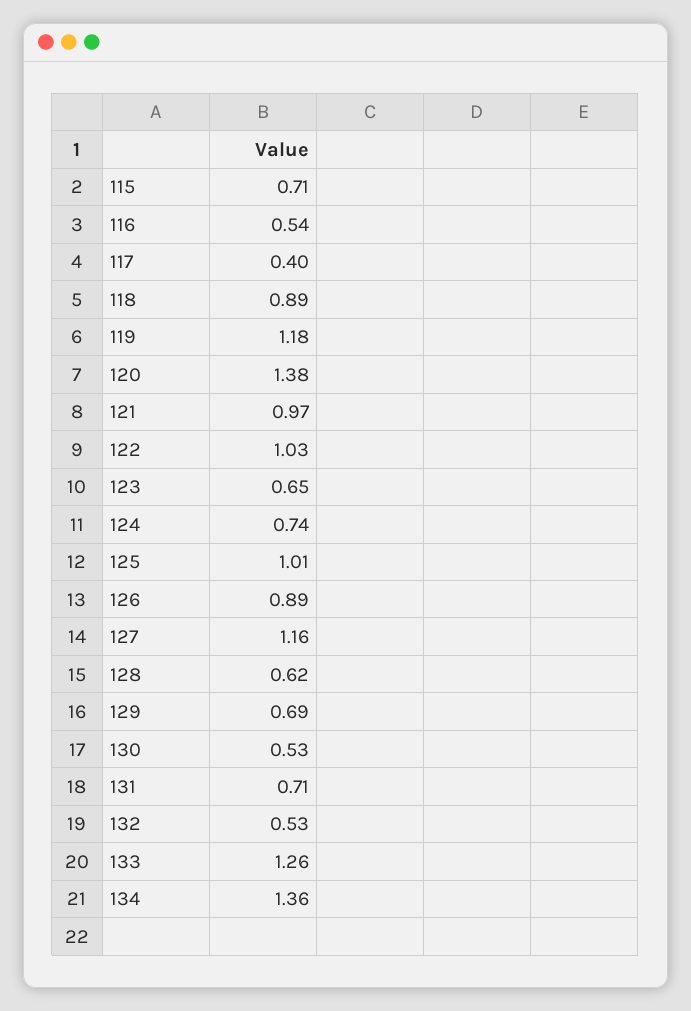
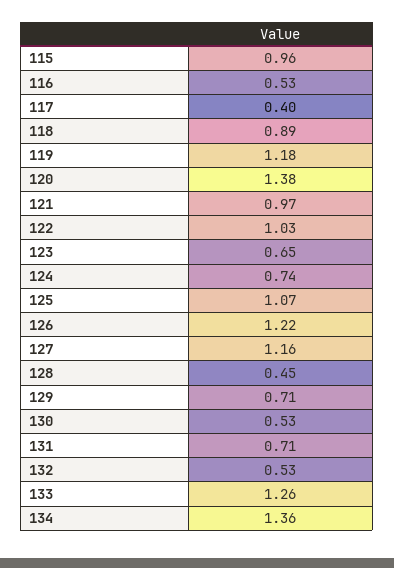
115: 0.71 -> 0.96
116: 0.54 -> 0.53
125: 1.01 -> 1.07
126: 0.89 -> 1.22
128: 0.62 -> 0.45
129: 0.69 -> 0.71

